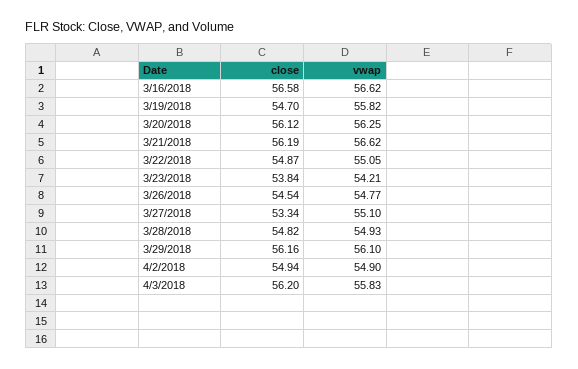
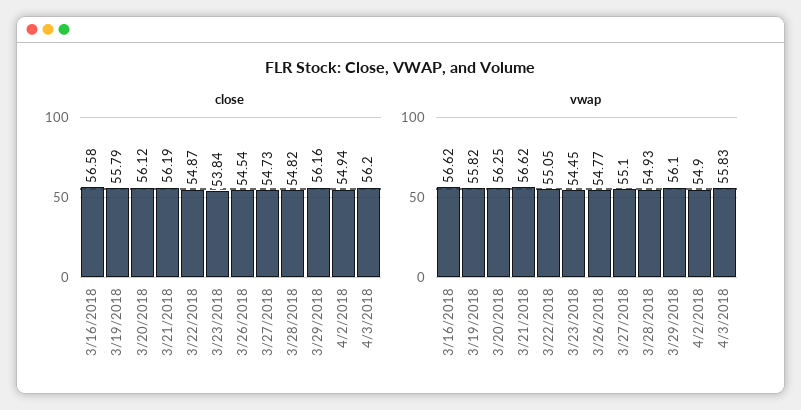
close, 3/19/2018: 54.7 -> 55.79
vwap, 3/23/2018: 54.21 -> 54.45
close, 3/27/2018: 53.34 -> 54.73

